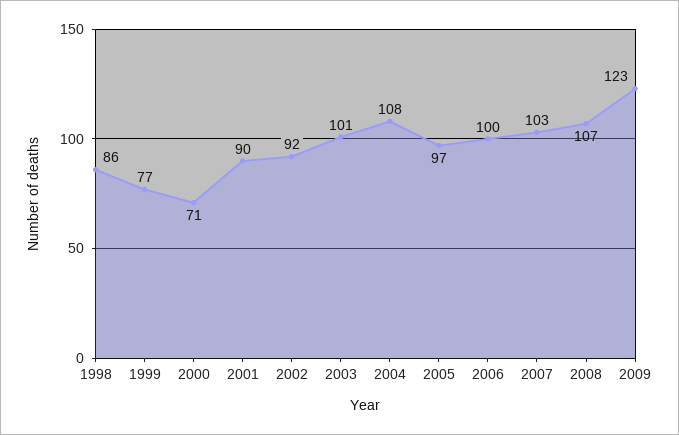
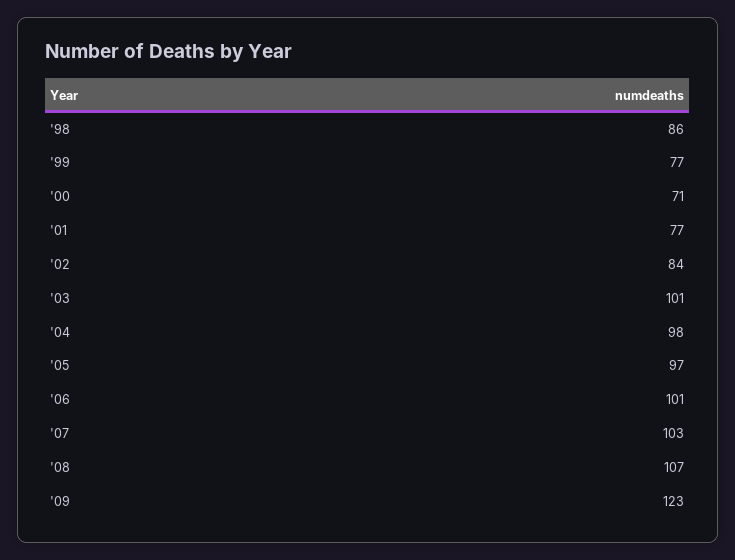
2001: 90 -> 77
2002: 92 -> 84
2004: 108 -> 98
2006: 100 -> 101

